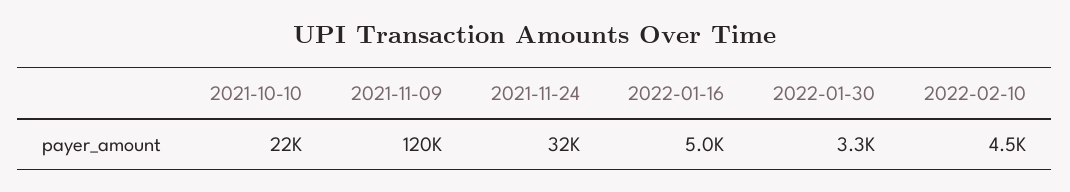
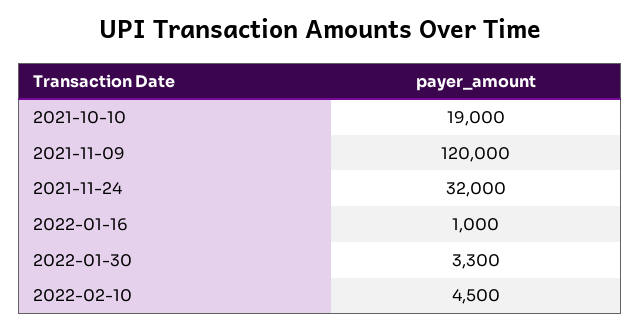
2021-10-10: 22000 -> 19000
2022-01-16: 5000 -> 1000

